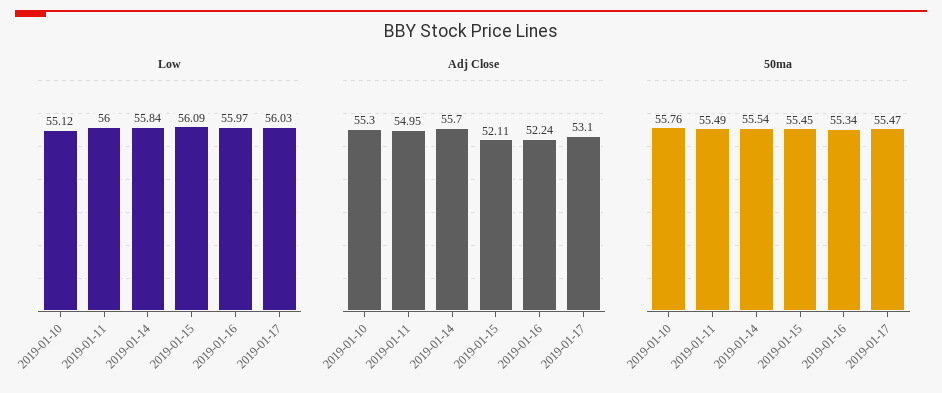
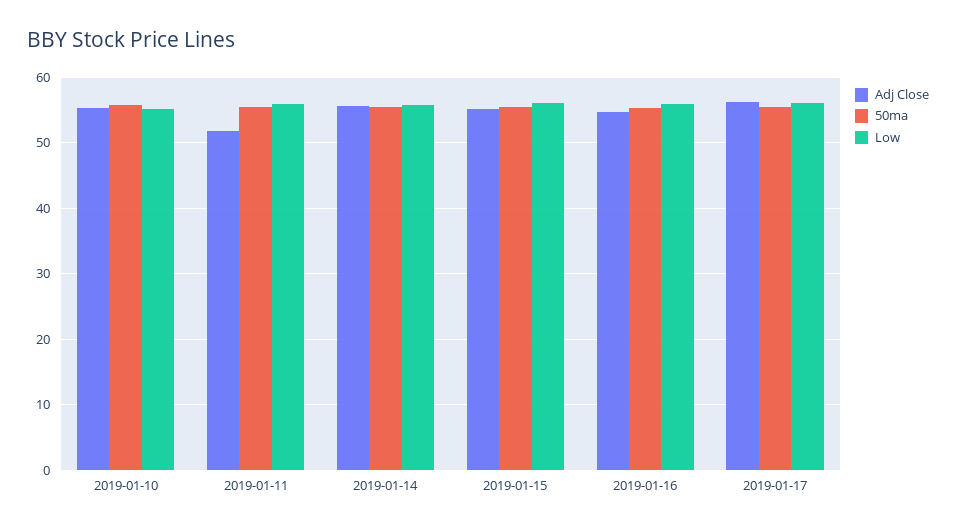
Adj Close, 2019-01-11: 54.95 -> 52
Adj Close, 2019-01-15: 52.11 -> 55
Adj Close, 2019-01-16: 52.24 -> 55
Adj Close, 2019-01-17: 53.1 -> 56

